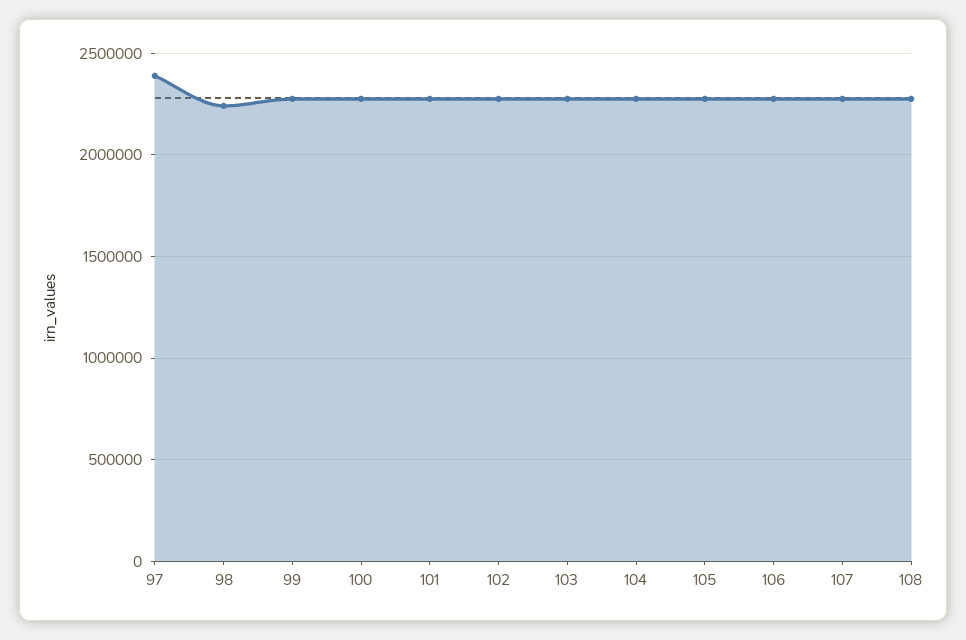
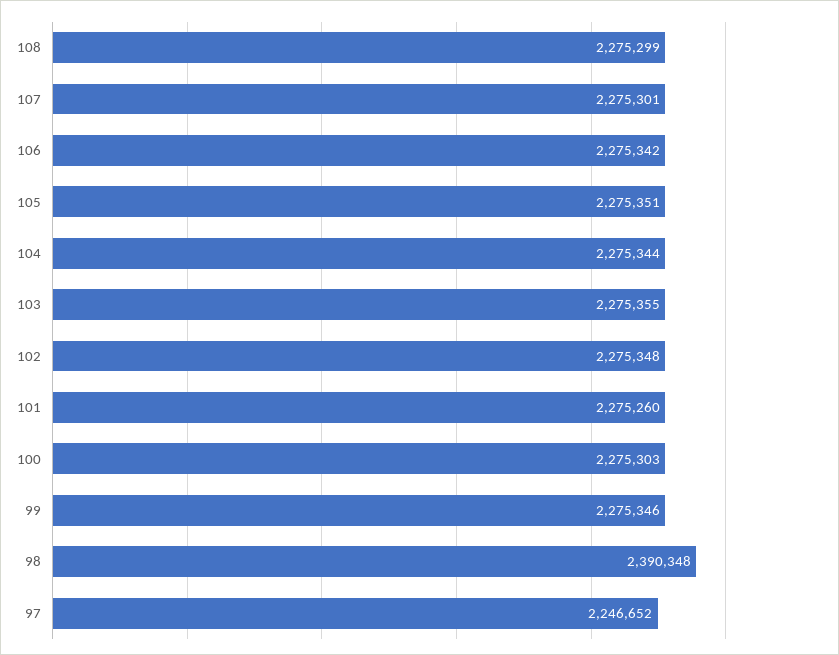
97: 2400000 -> 2246652
98: 2250000 -> 2390348

